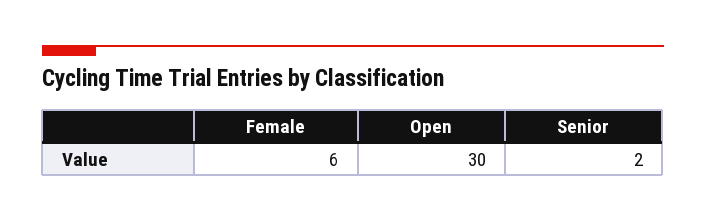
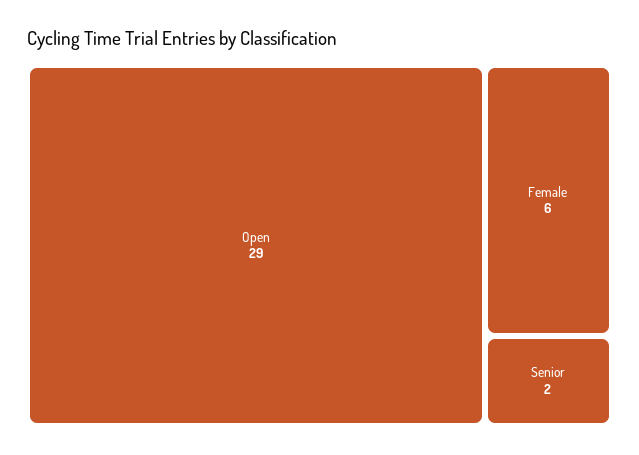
Open: 30 -> 29

